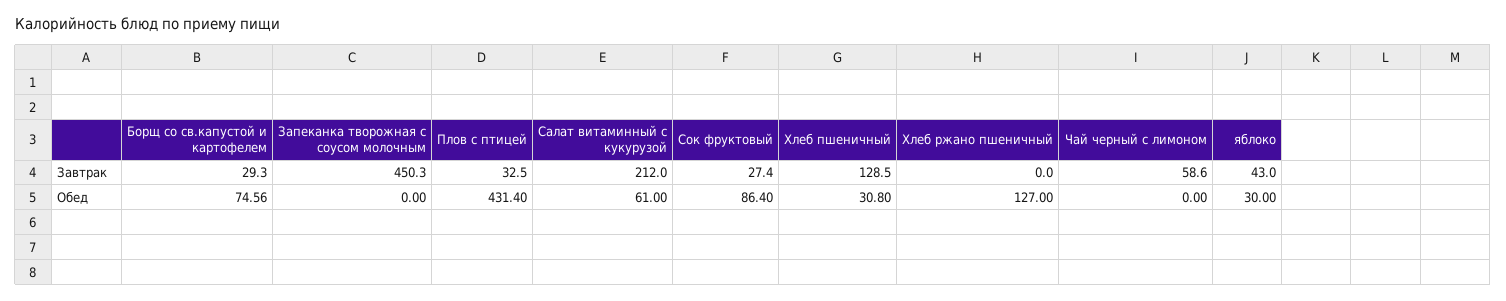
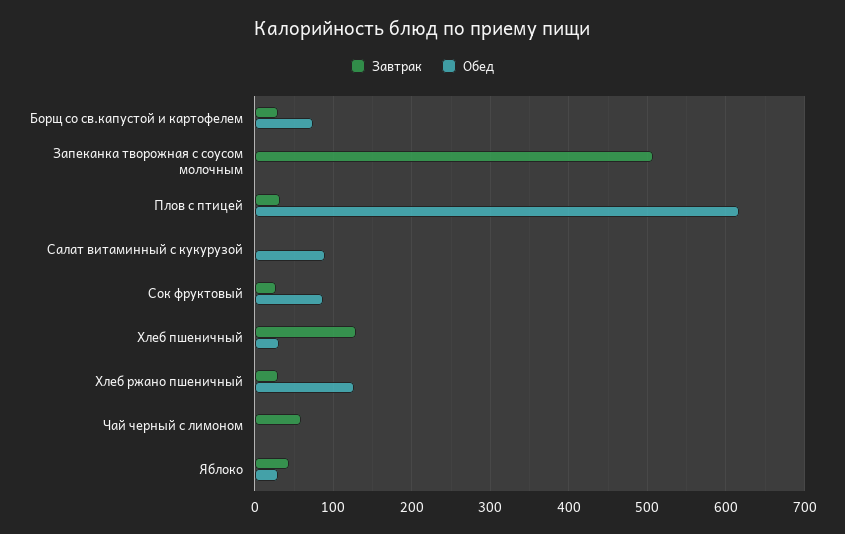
Завтрак, Запеканка творожная с соусом молочным: 450.3 -> 510
Завтрак, Салат витаминный с кукурузой: 212 -> 0
Завтрак, Хлеб ржано пшеничный: 0 -> 30
Обед, Плов с птицей: 431.4 -> 620
Обед, Салат витаминный с кукурузой: 61 -> 90

